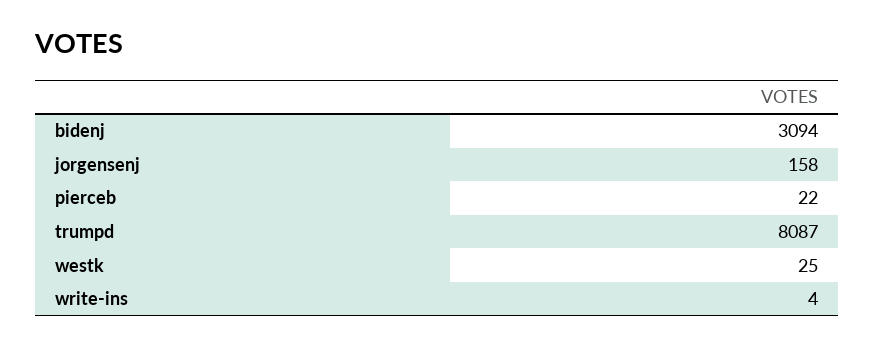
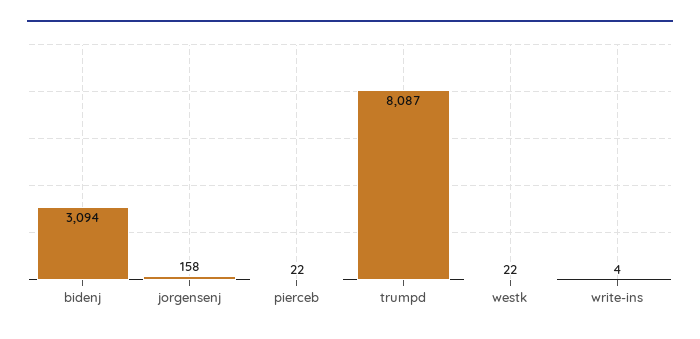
westk: 25 -> 22

